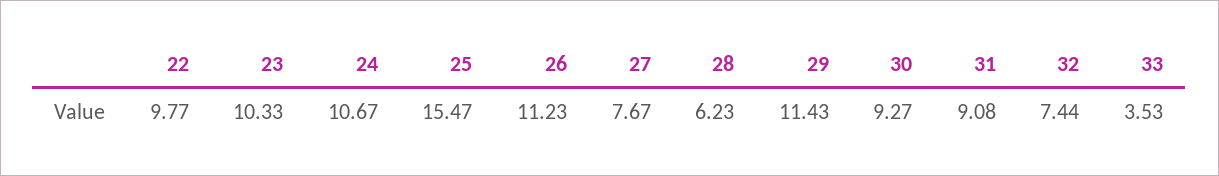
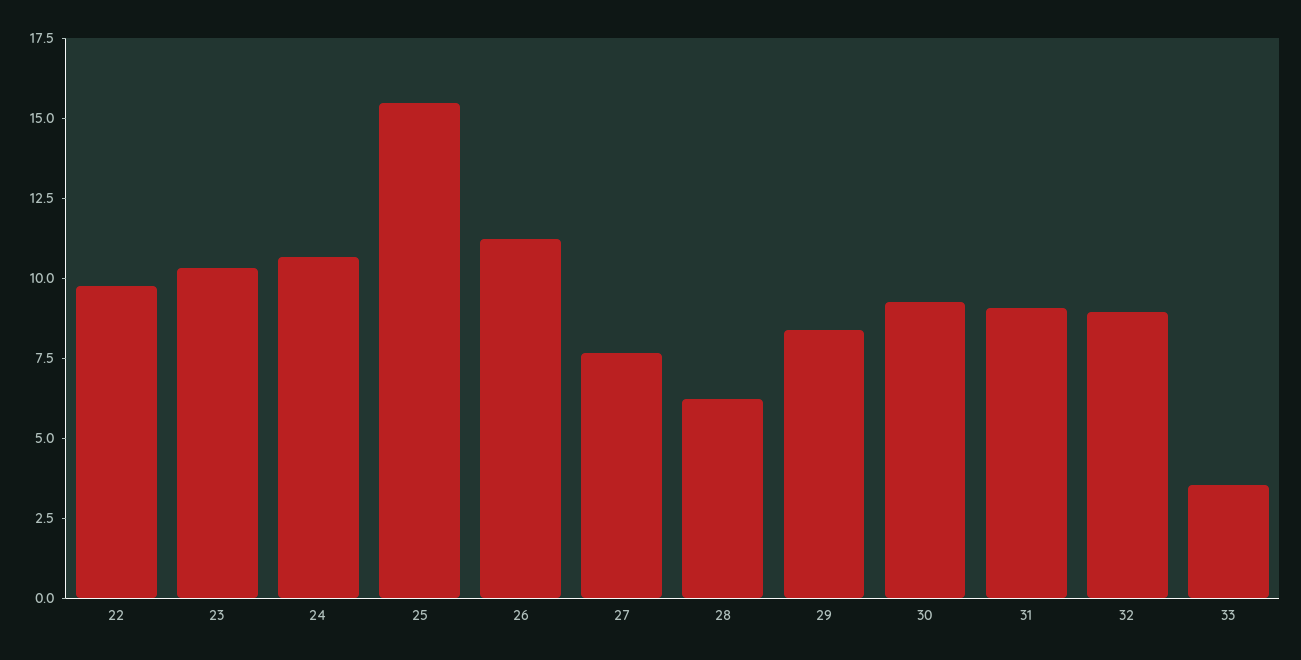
29: 11.43 -> 8.5
32: 7.44 -> 9

